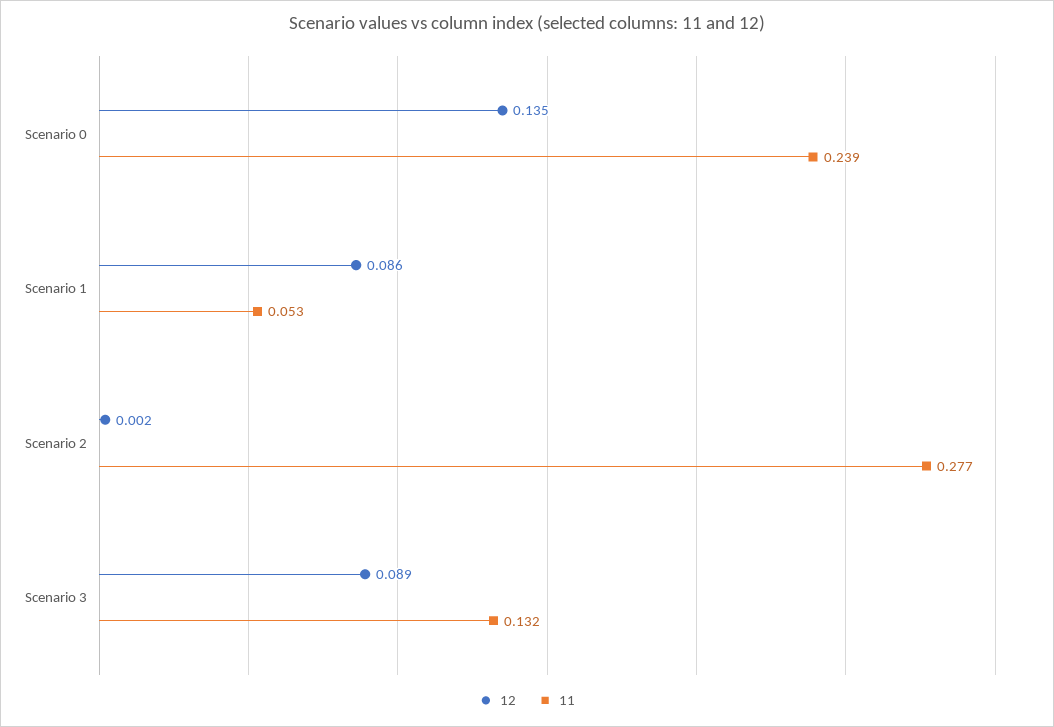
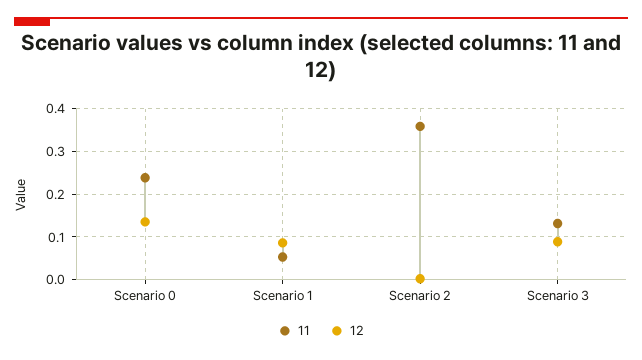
11, Scenario 2: 0.277 -> 0.36

